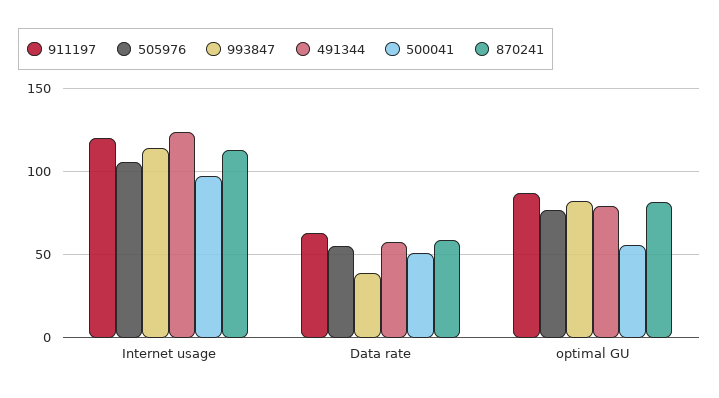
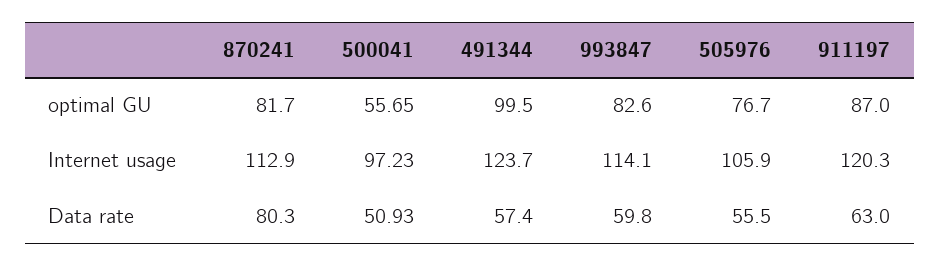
993847, Data rate: 40 -> 59.8
870241, Data rate: 60 -> 80.3
491344, optimal GU: 80 -> 99.5

